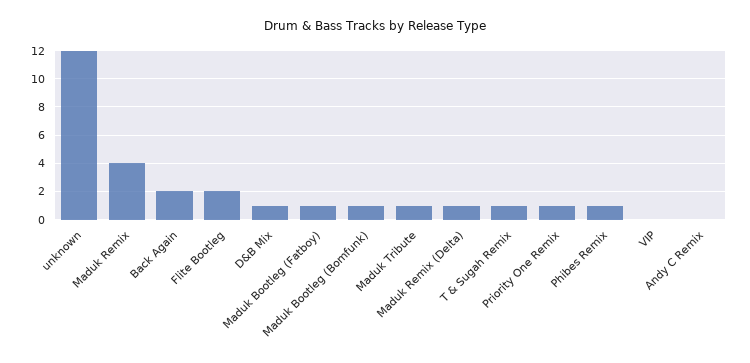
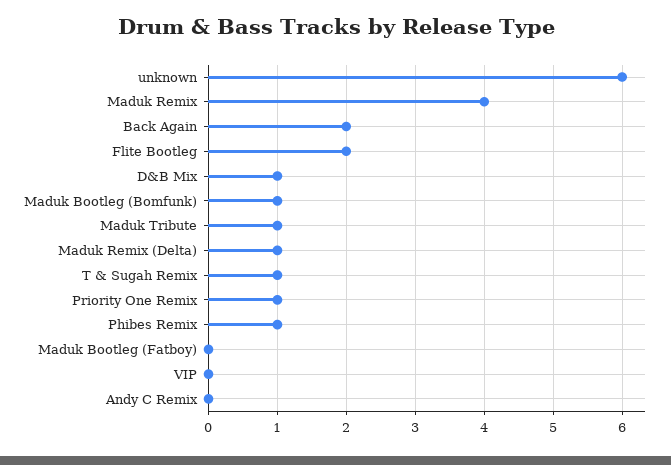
unknown: 12 -> 6
Maduk Bootleg (Fatboy): 1 -> 0

